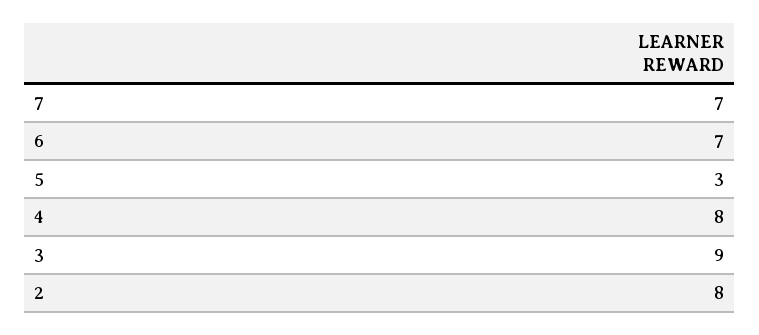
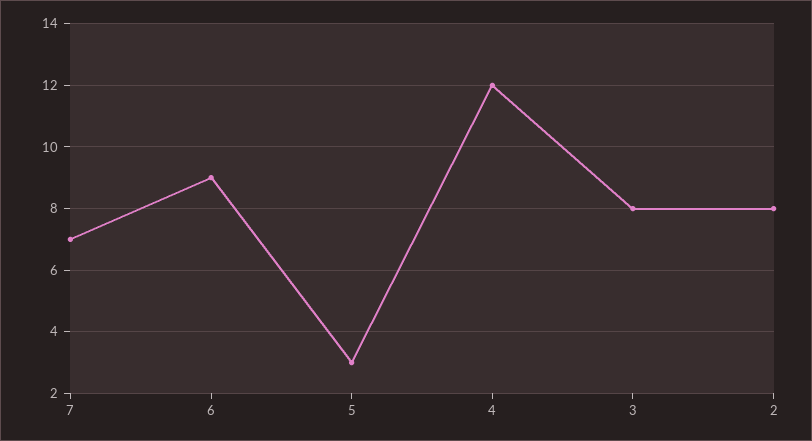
6: 7 -> 9
4: 8 -> 12
3: 9 -> 8

